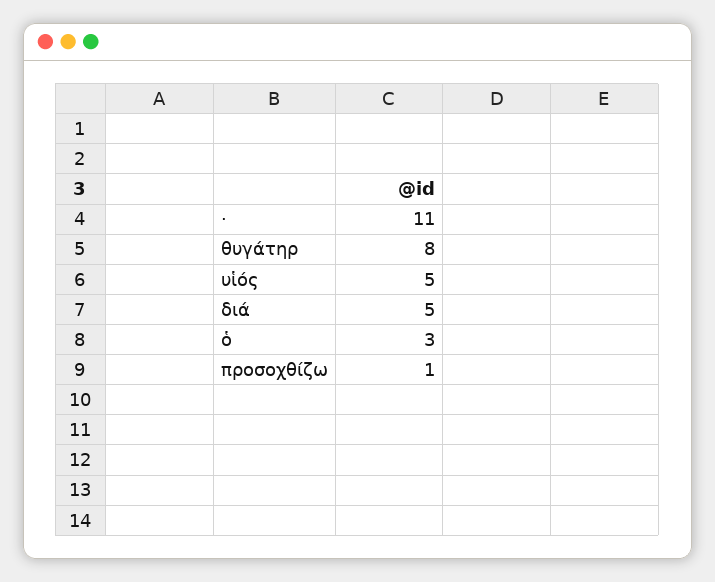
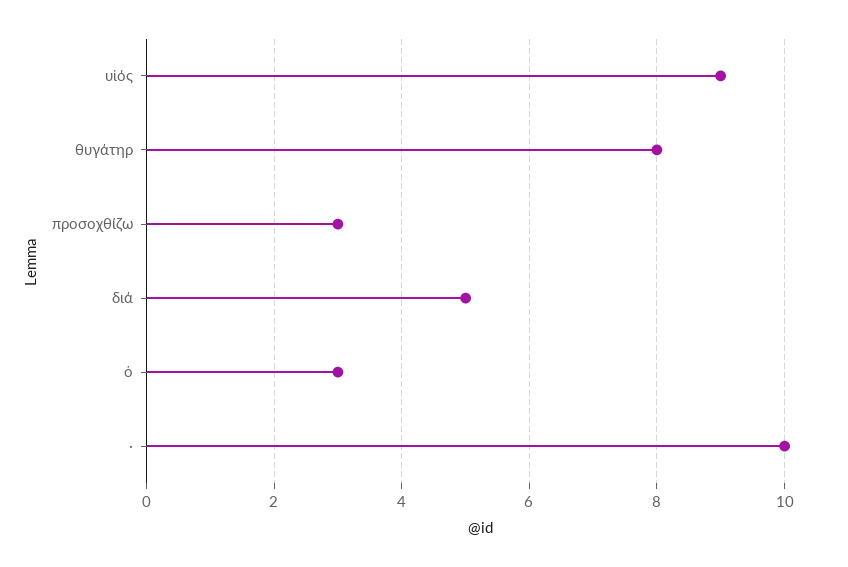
·: 11 -> 10
υἱός: 5 -> 9
προσοχθίζω: 1 -> 3

